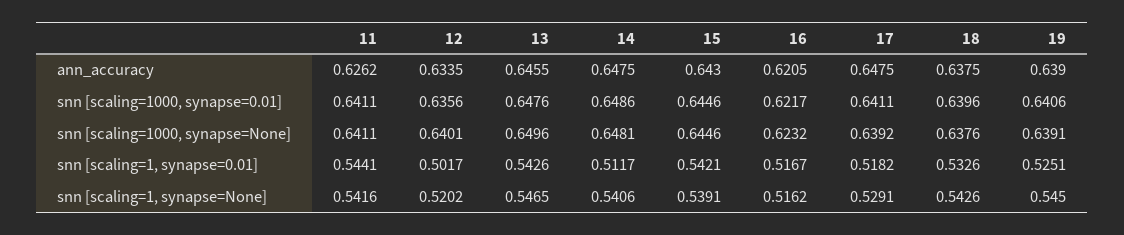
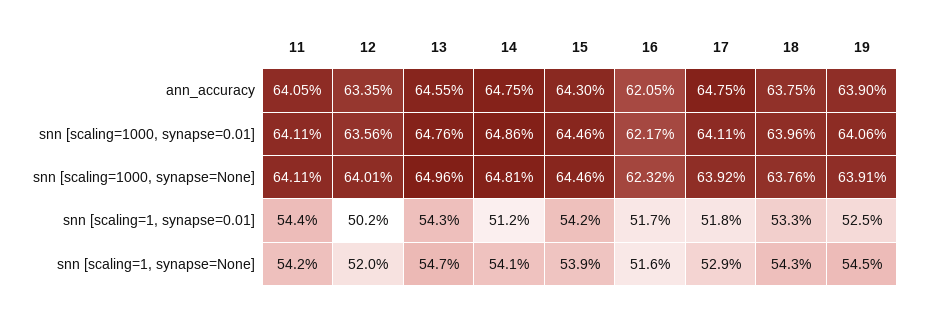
11, ann_accuracy: 0.6262 -> 0.6405

